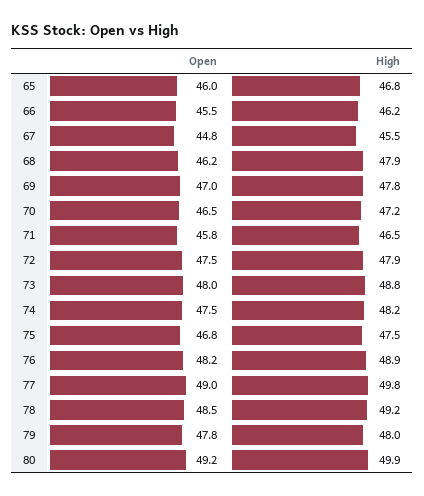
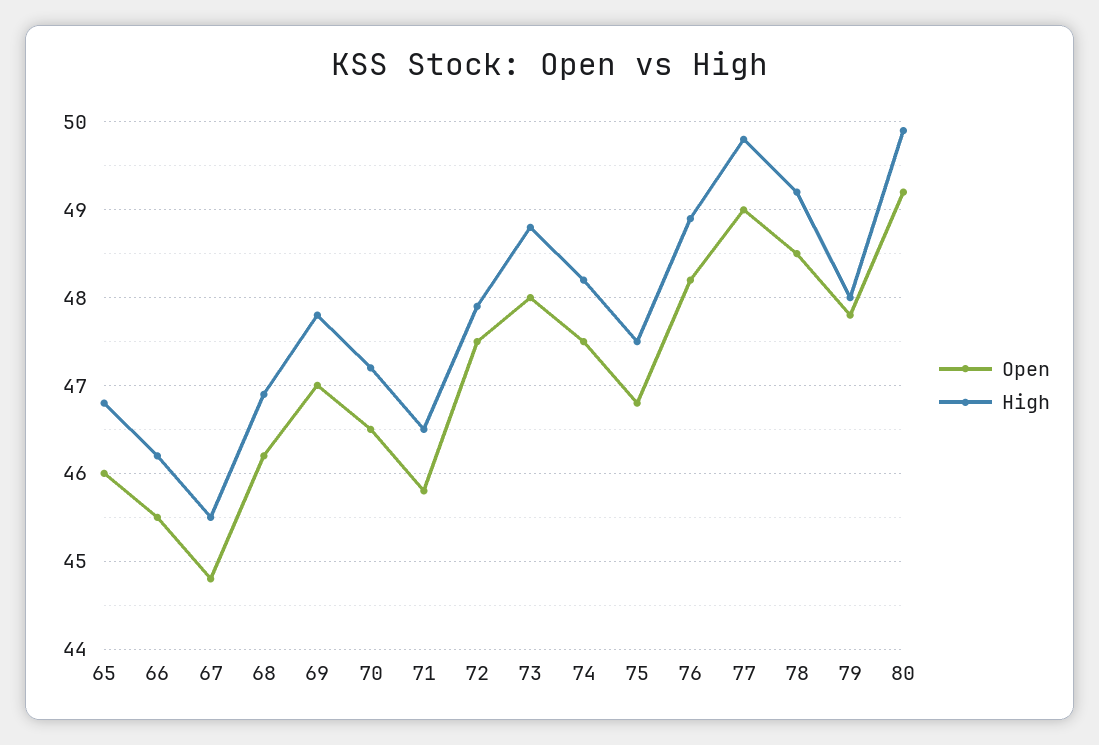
High, 68: 47.9 -> 46.9

